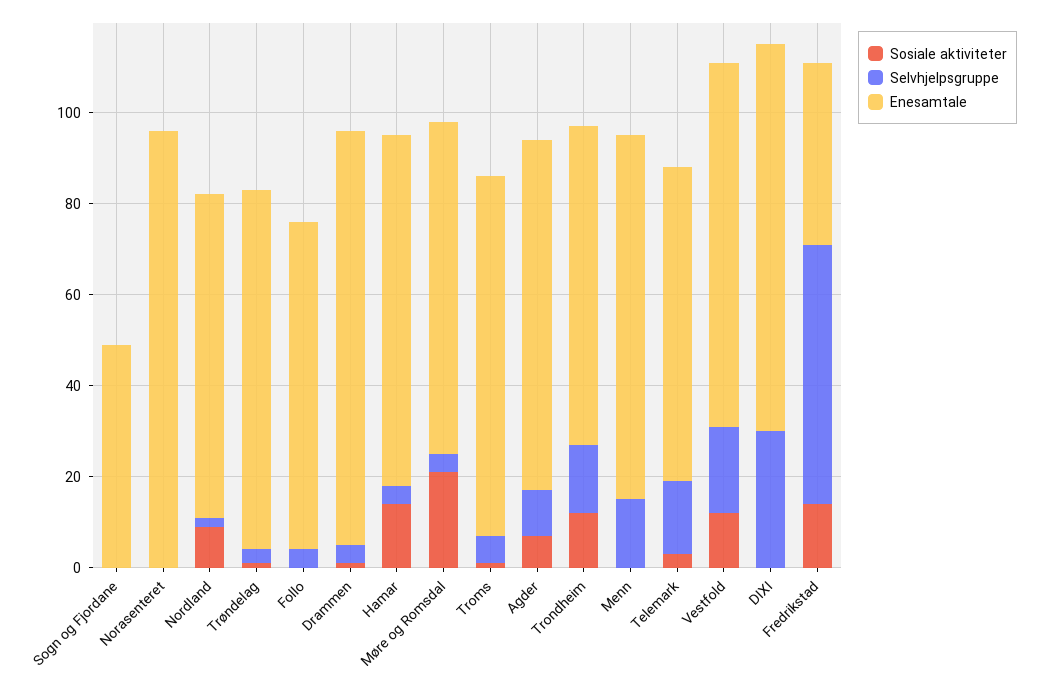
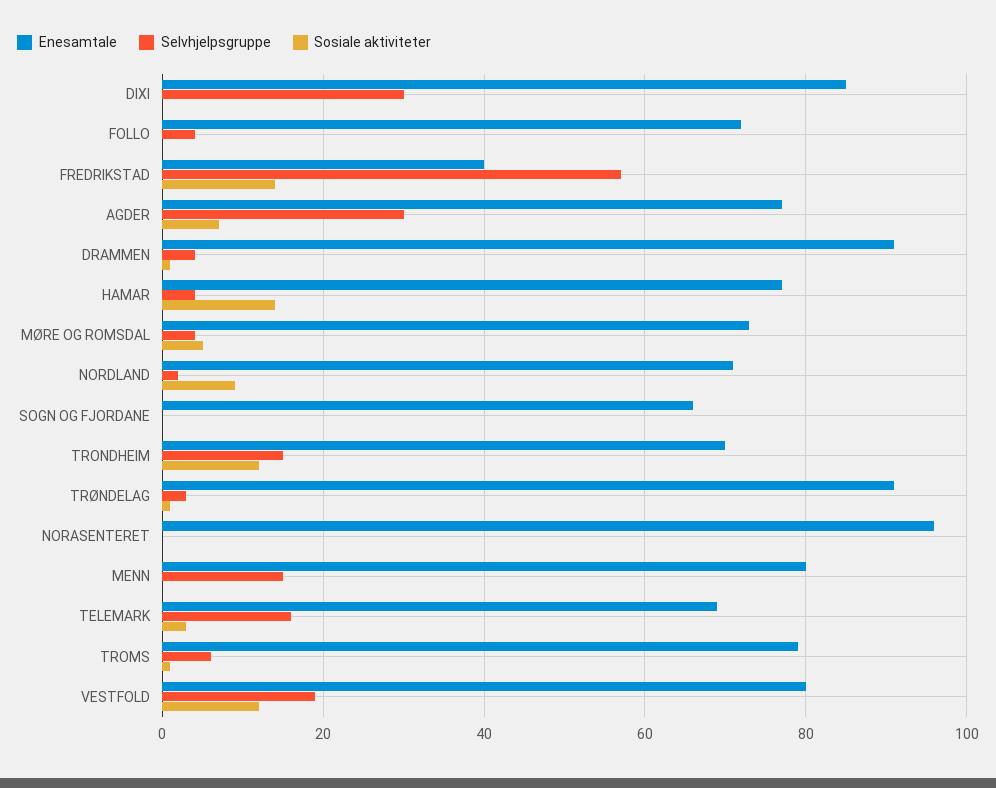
Enesamtale, Sogn og Fjordane: 50 -> 65
Enesamtale, Trøndelag: 80 -> 90
Sosiale aktiviteter, Møre og Romsdal: 20 -> 5
Selvhjelpsgruppe, Agder: 10 -> 30

